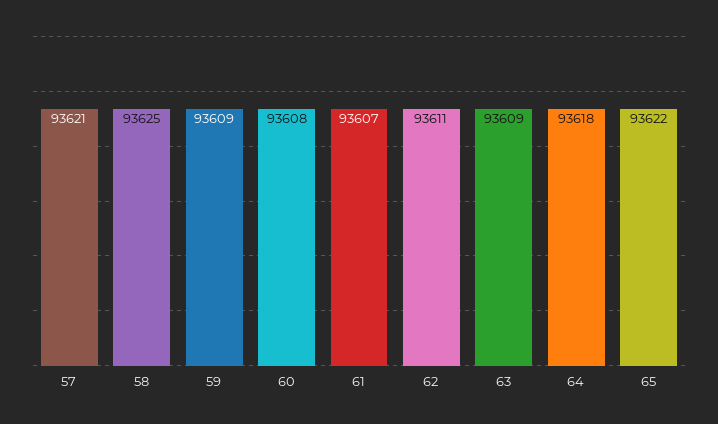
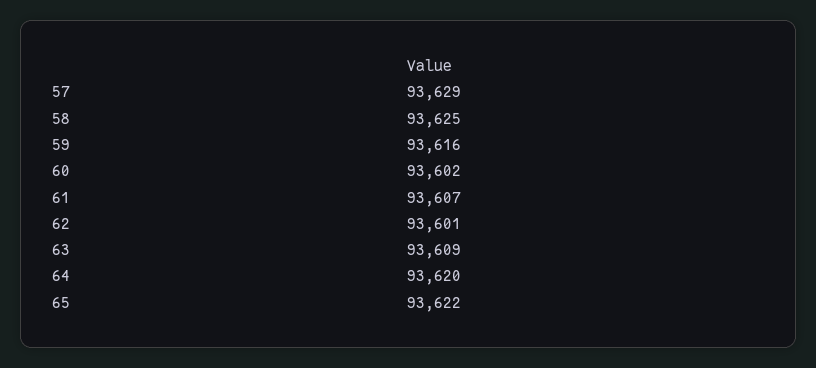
57: 93621 -> 93629
59: 93609 -> 93616
60: 93608 -> 93602
62: 93611 -> 93601
64: 93618 -> 93620

